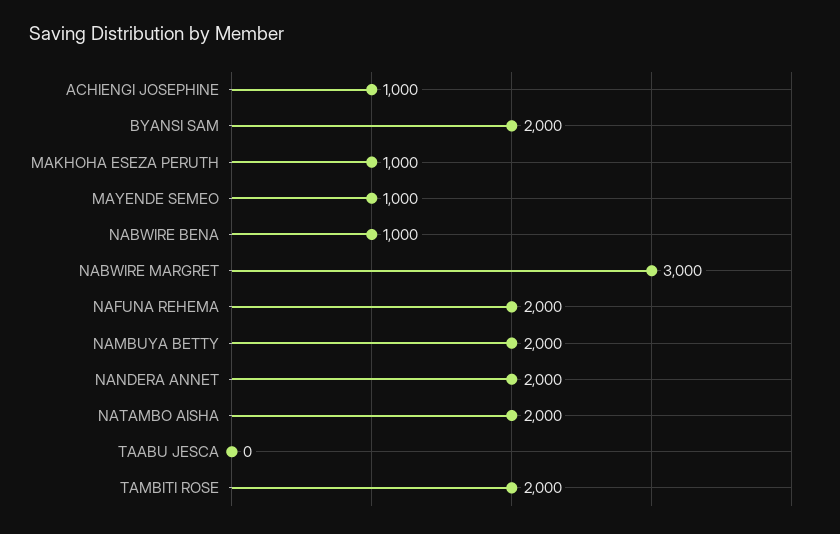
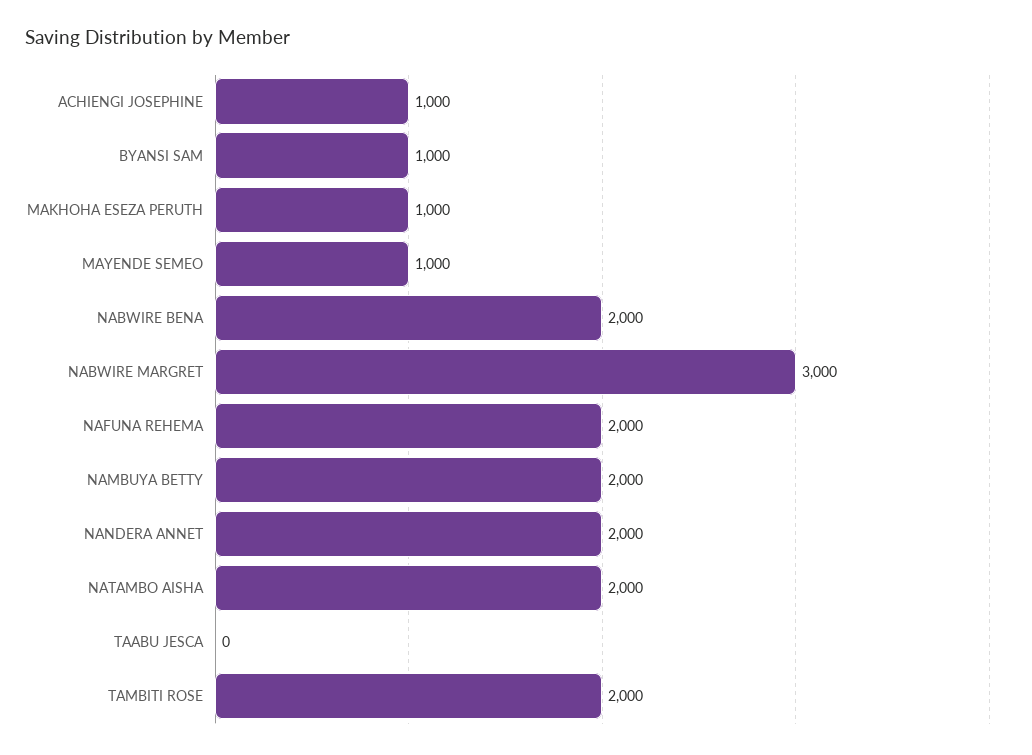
BYANSI SAM: 2000 -> 1000
NABWIRE BENA: 1000 -> 2000

